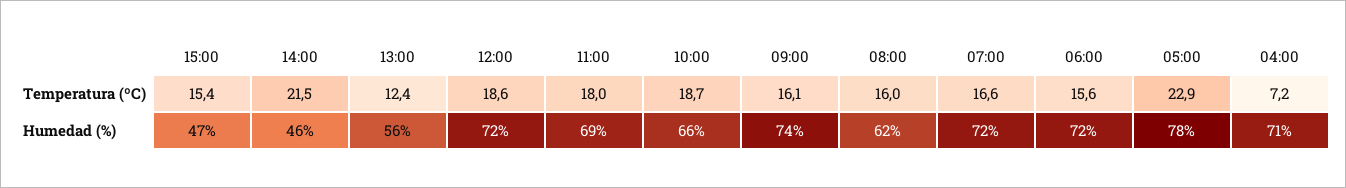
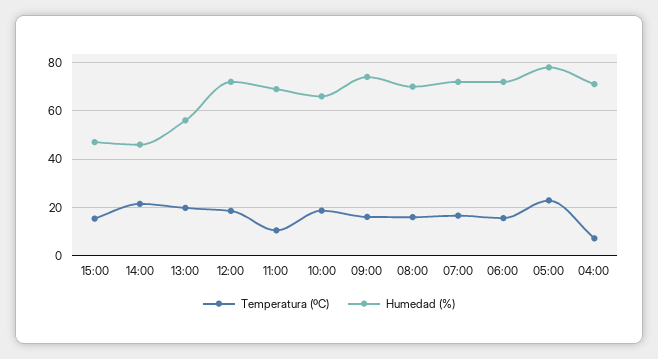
Temperatura (ºC), 13:00: 12.4 -> 20
Temperatura (ºC), 11:00: 18 -> 10
Humedad (%), 08:00: 62 -> 70

